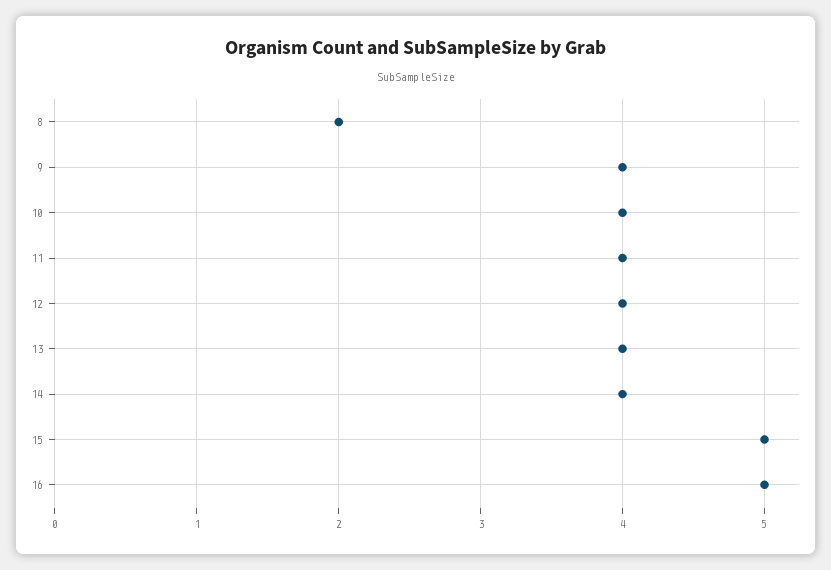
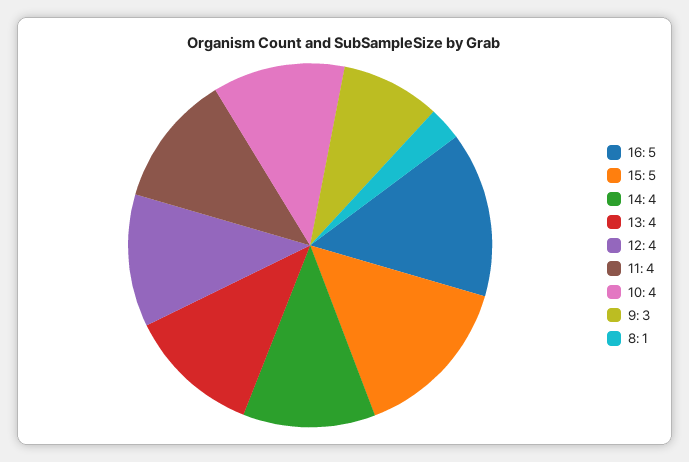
8: 2 -> 1
9: 4 -> 3

